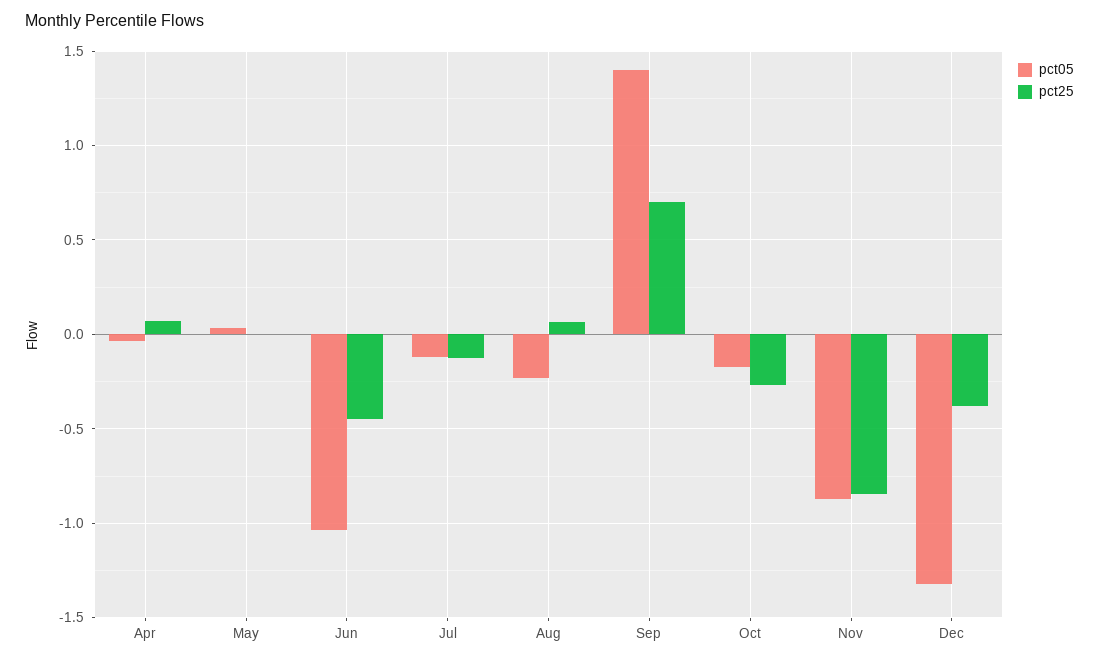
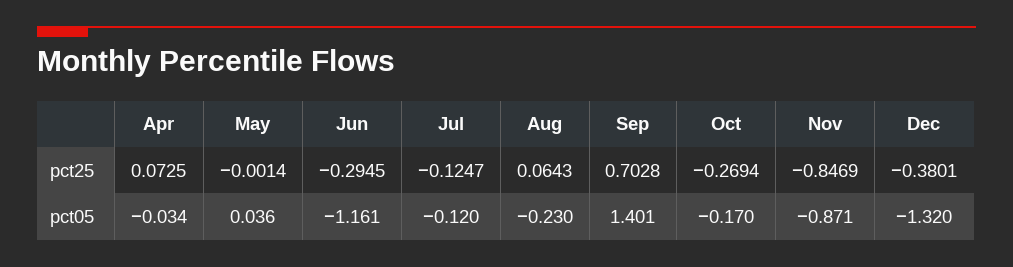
pct05, Jun: -1.05 -> -1.161
pct25, Jun: -0.45 -> -0.2945

